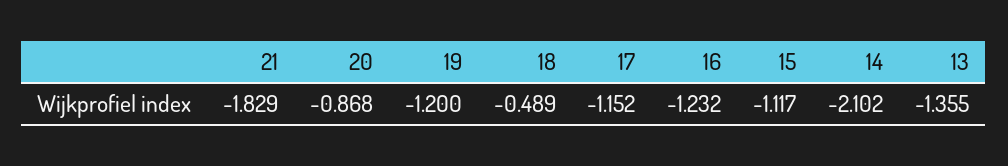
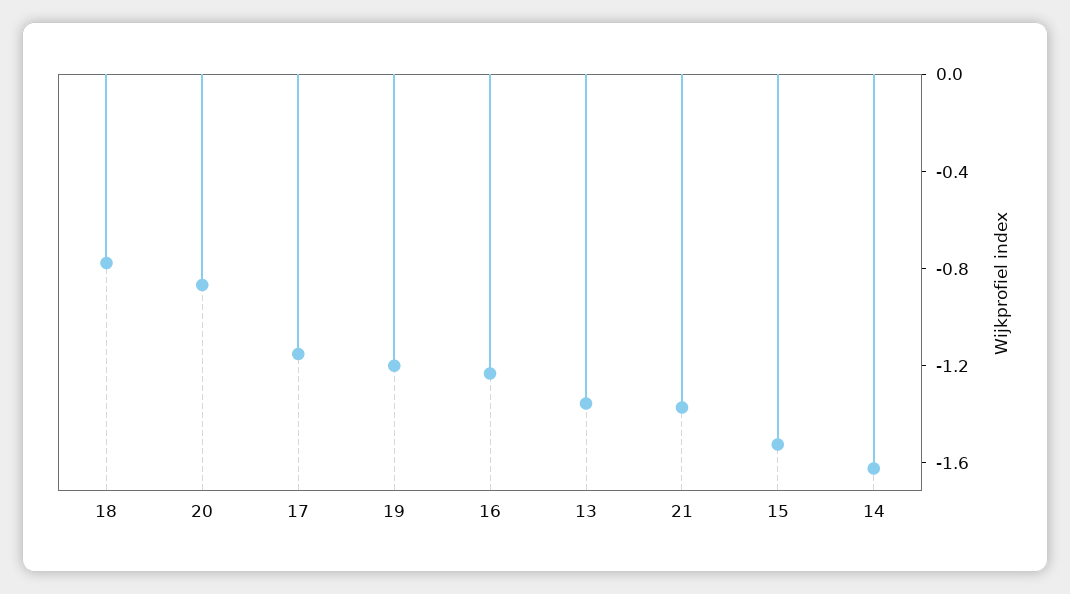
21: -1.829 -> -1.4
18: -0.489 -> -0.8
15: -1.117 -> -1.5
14: -2.102 -> -1.6

